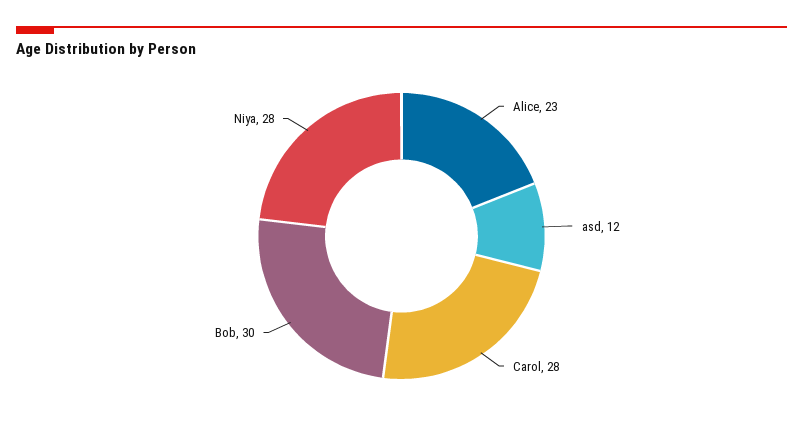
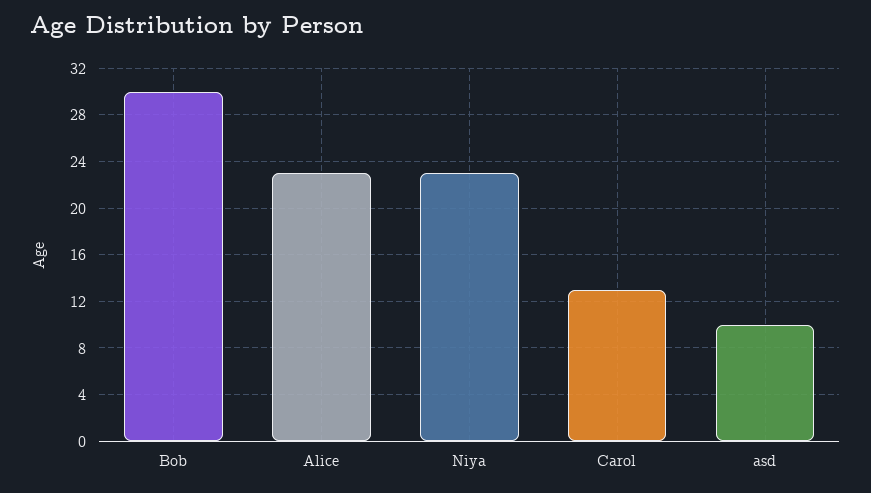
asd: 12 -> 10
Carol: 28 -> 13
Niya: 28 -> 23

